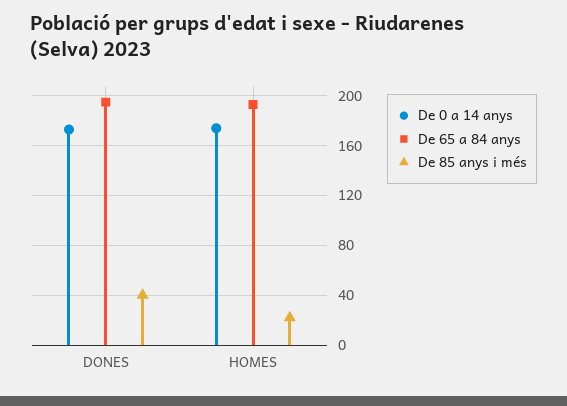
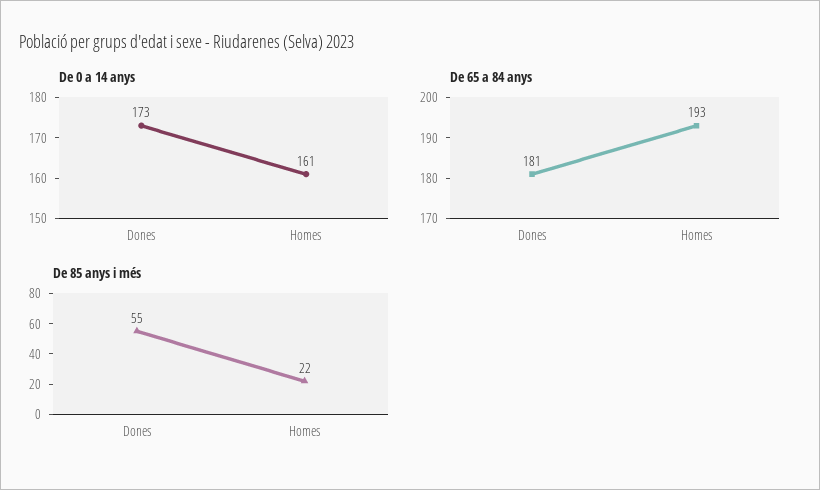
De 65 a 84 anys, DONES: 195 -> 181
De 85 anys i més, DONES: 40 -> 55
De 0 a 14 anys, HOMES: 175 -> 161

